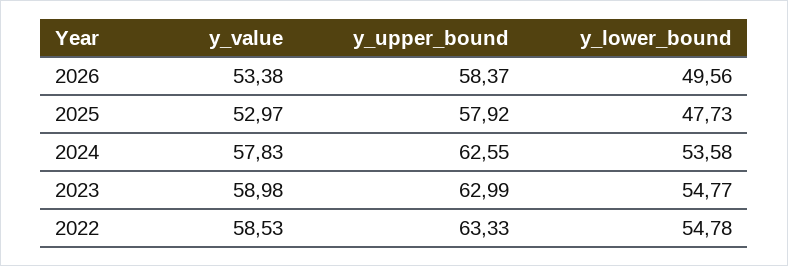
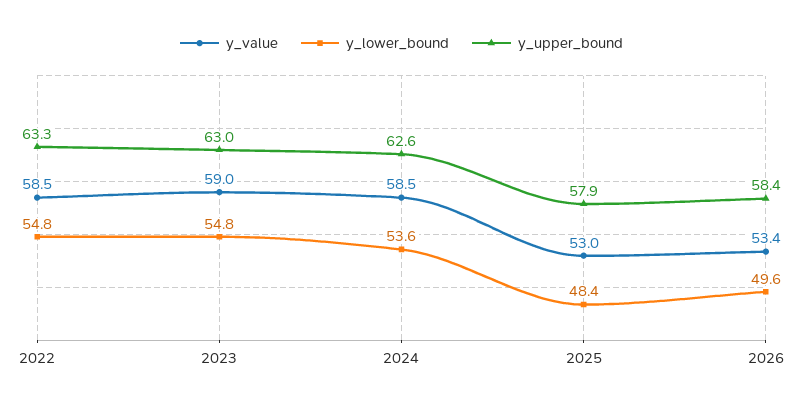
y_lower_bound, 2025: 47.73 -> 48.4
y_value, 2024: 57.83 -> 58.5

